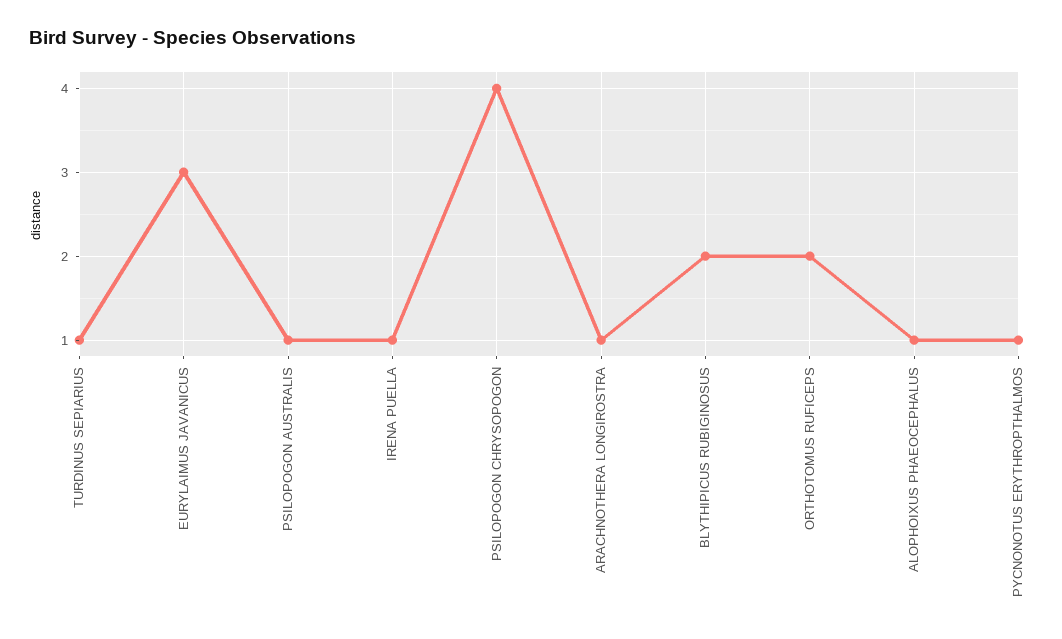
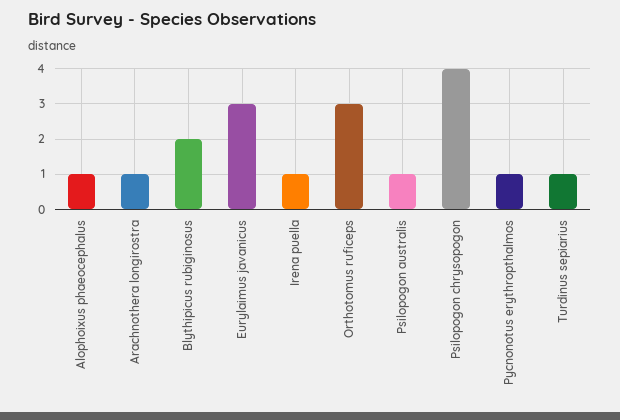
ORTHOTOMUS RUFICEPS: 2 -> 3

